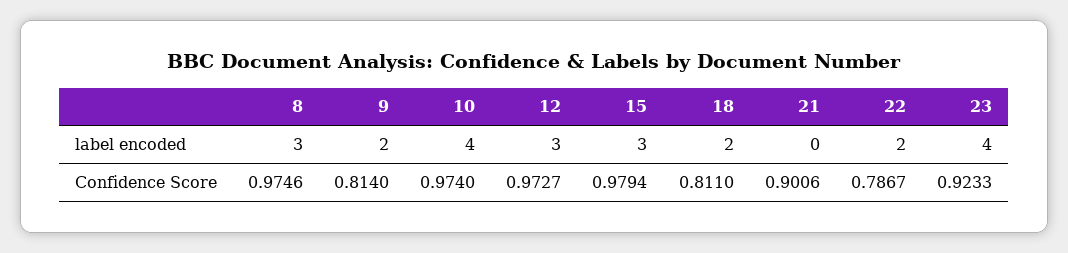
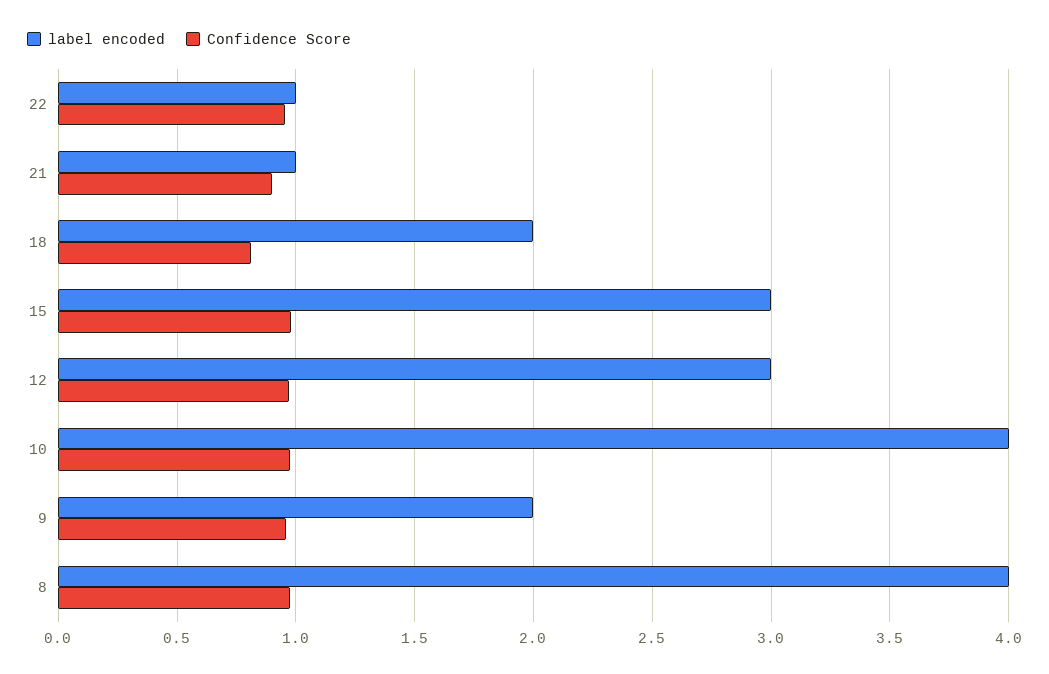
label encoded, 8: 3 -> 4
label encoded, 21: 0 -> 1
label encoded, 22: 2 -> 1
label encoded, 23: 4 -> none
Confidence Score, 9: 0.814 -> 0.95
Confidence Score, 22: 0.7867 -> 0.95
Confidence Score, 23: 0.9233 -> none

